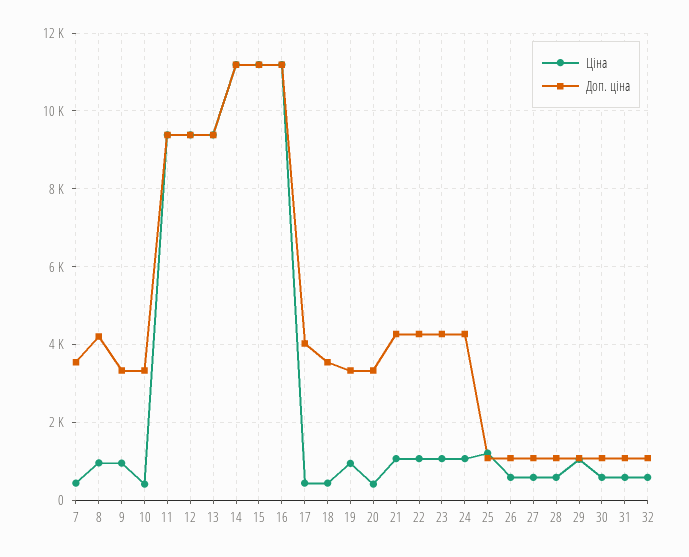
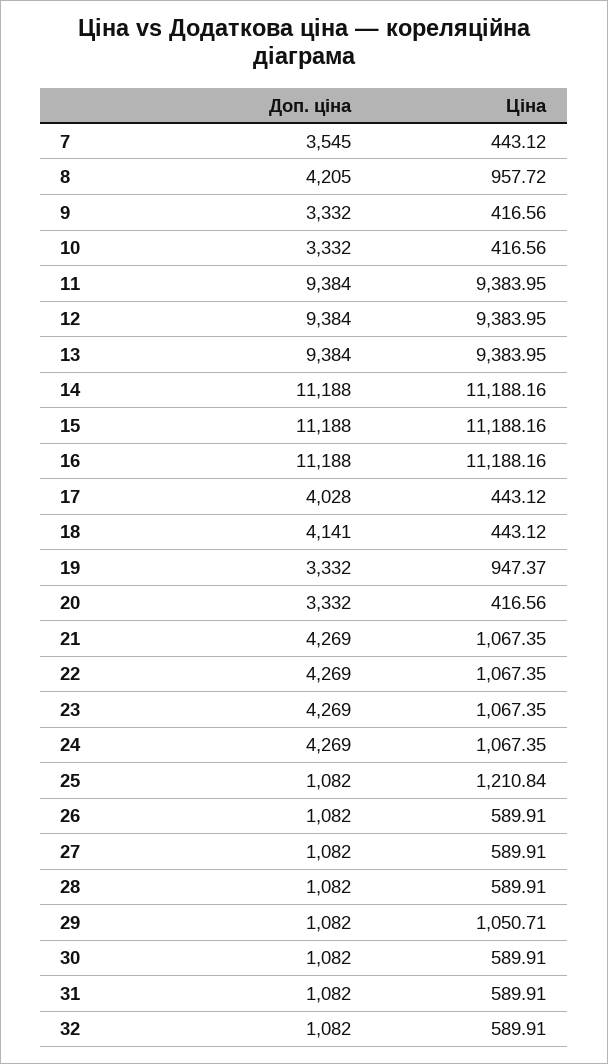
Ціна, 9: 1000 -> 416.56
Доп. ціна, 18: 3600 -> 4141

